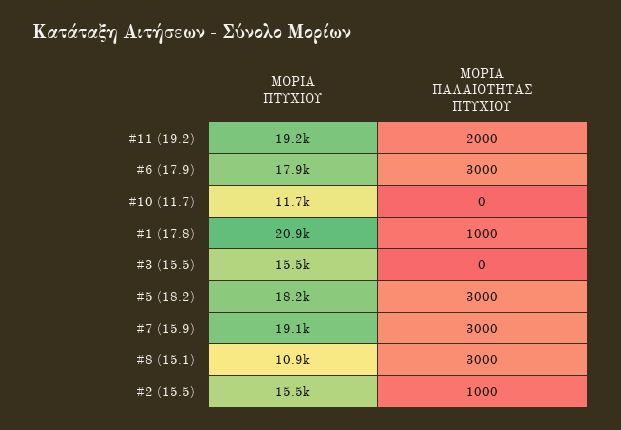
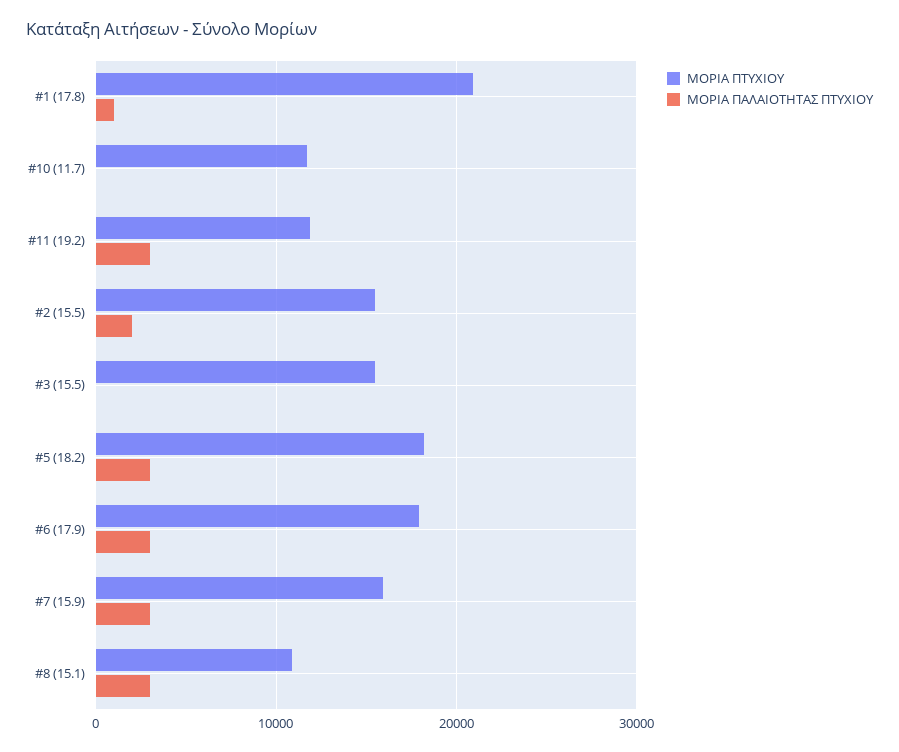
ΜΟΡΙΑ ΠΤΥΧΙΟΥ, #11 (19.2): 19200 -> 12000
ΜΟΡΙΑ ΠΑΛΑΙΟΤΗΤΑΣ ΠΤΥΧΙΟΥ, #11 (19.2): 2000 -> 3000
ΜΟΡΙΑ ΠΤΥΧΙΟΥ, #7 (15.9): 19100 -> 16000
ΜΟΡΙΑ ΠΑΛΑΙΟΤΗΤΑΣ ΠΤΥΧΙΟΥ, #2 (15.5): 1000 -> 2000

